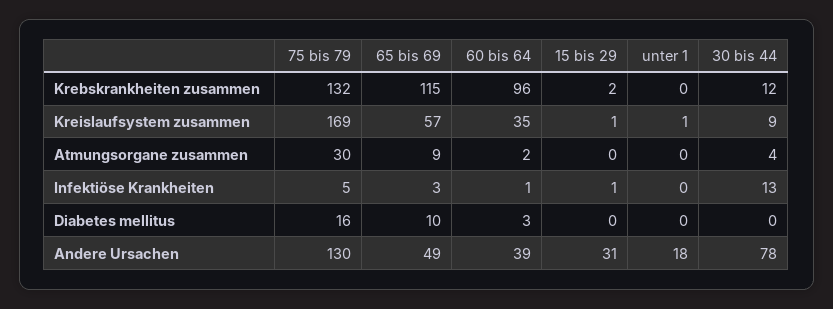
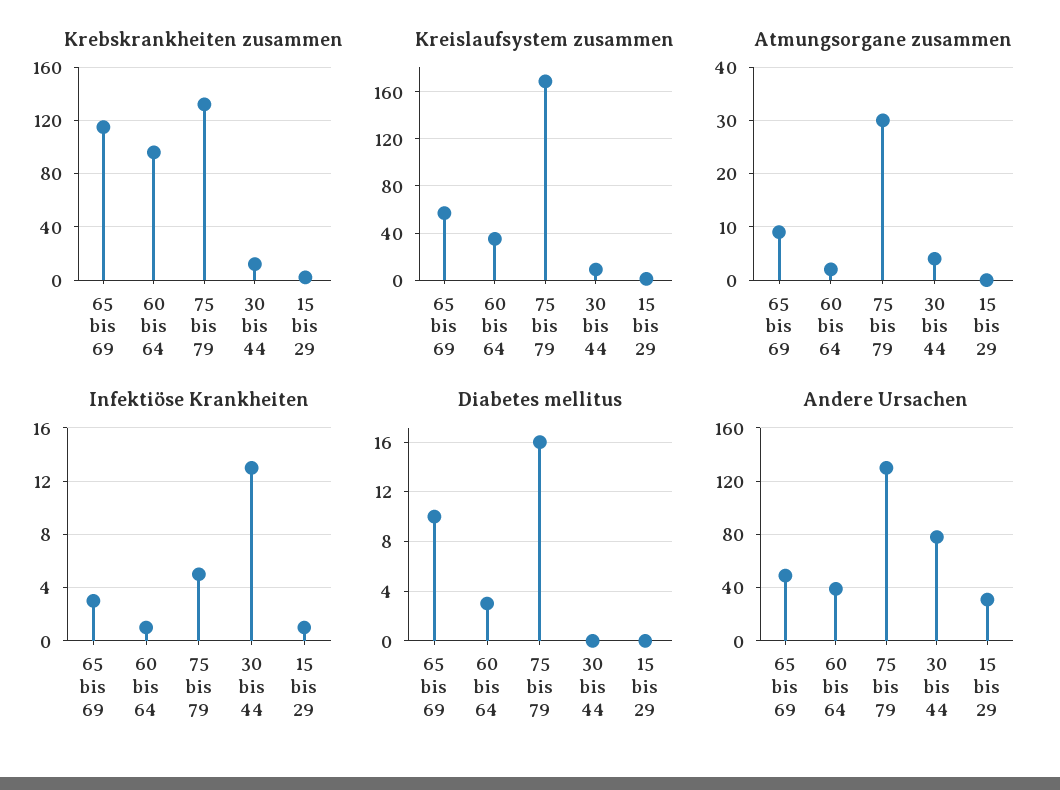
Krebskrankheiten zusammen, unter 1: 0 -> none
Kreislaufsystem zusammen, unter 1: 1 -> none
Atmungsorgane zusammen, unter 1: 0 -> none
Infektiöse Krankheiten, unter 1: 0 -> none
Diabetes mellitus, unter 1: 0 -> none
Andere Ursachen, unter 1: 18 -> none

